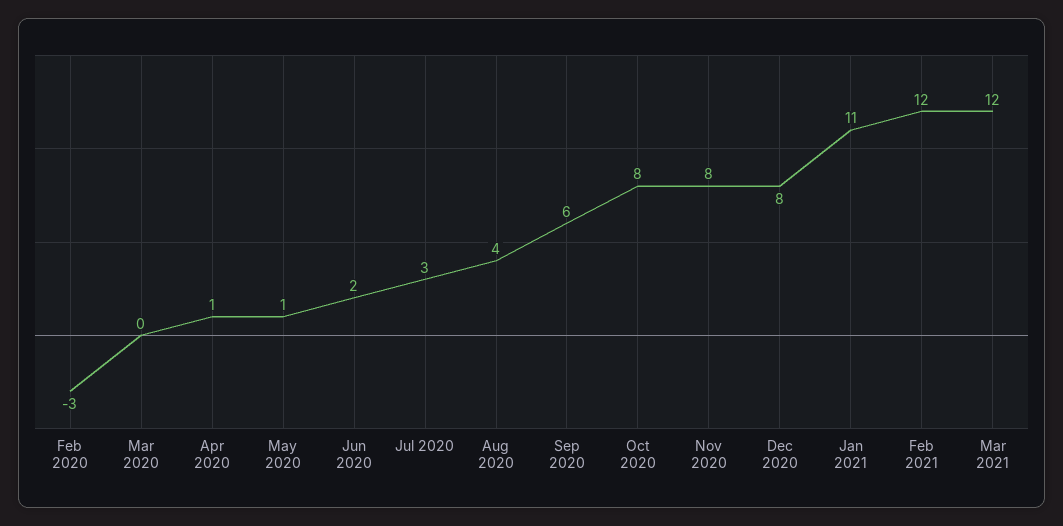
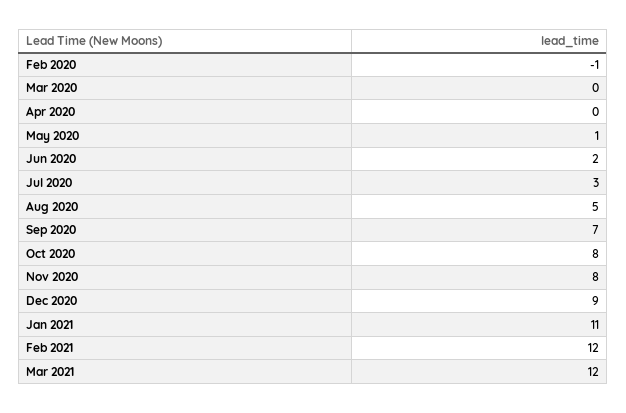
Feb 2020: -3 -> -1
Apr 2020: 1 -> 0
Aug 2020: 4 -> 5
Sep 2020: 6 -> 7
Dec 2020: 8 -> 9

